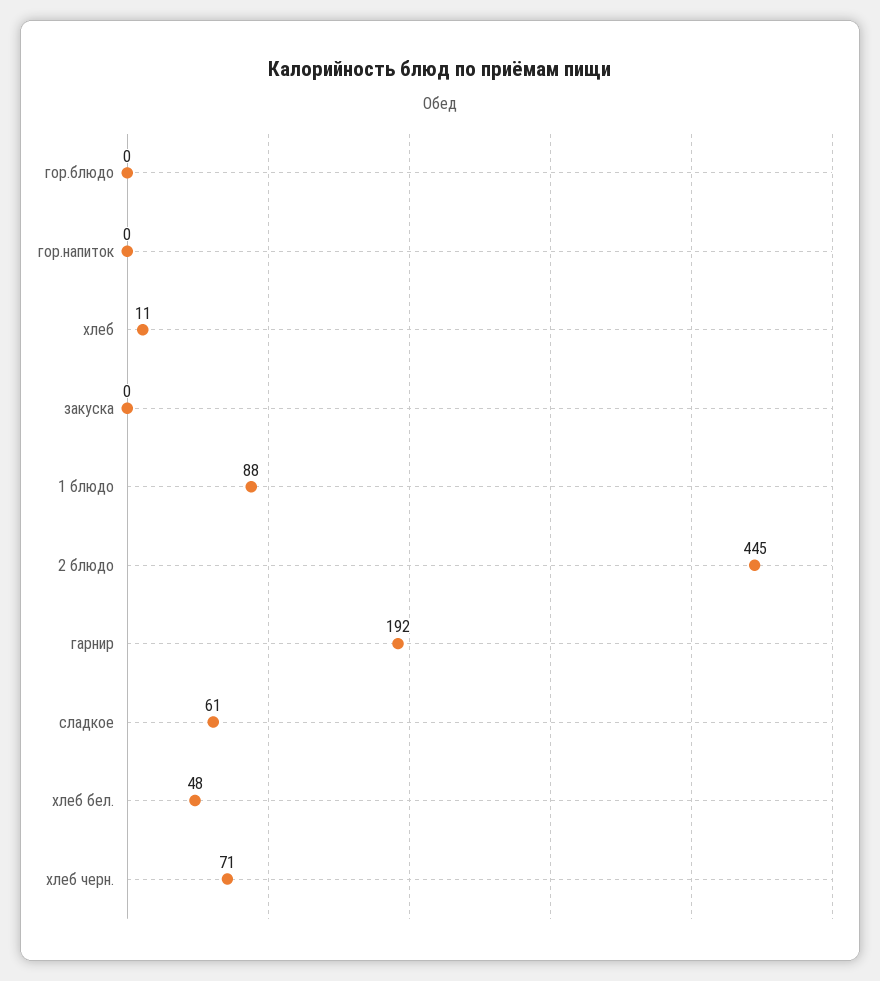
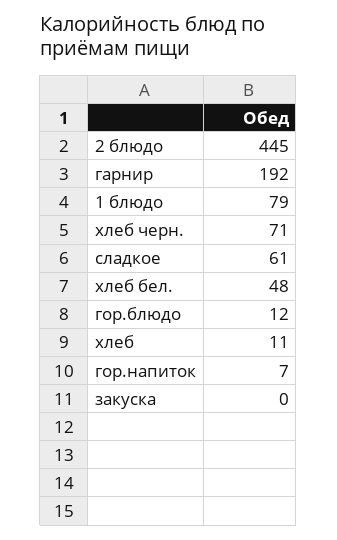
гор.блюдо: 0 -> 12
гор.напиток: 0 -> 7
1 блюдо: 88 -> 79

